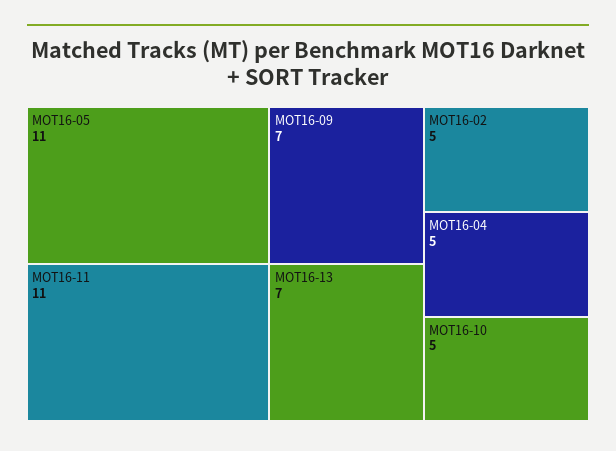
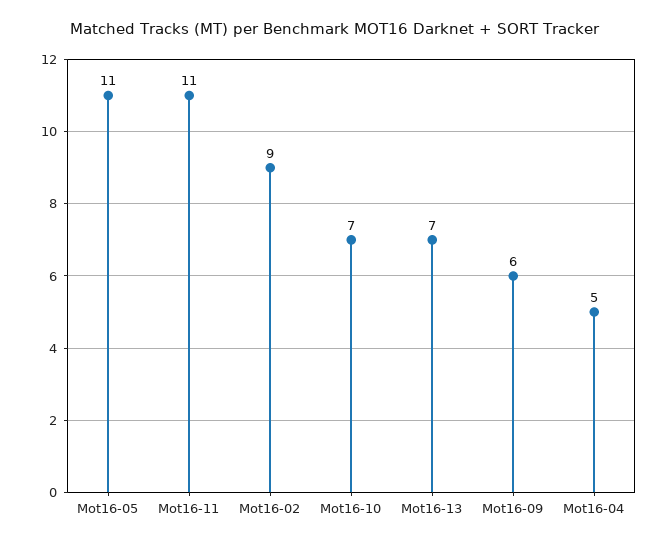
MOT16-09: 7 -> 6
MOT16-02: 5 -> 9
MOT16-10: 5 -> 7

